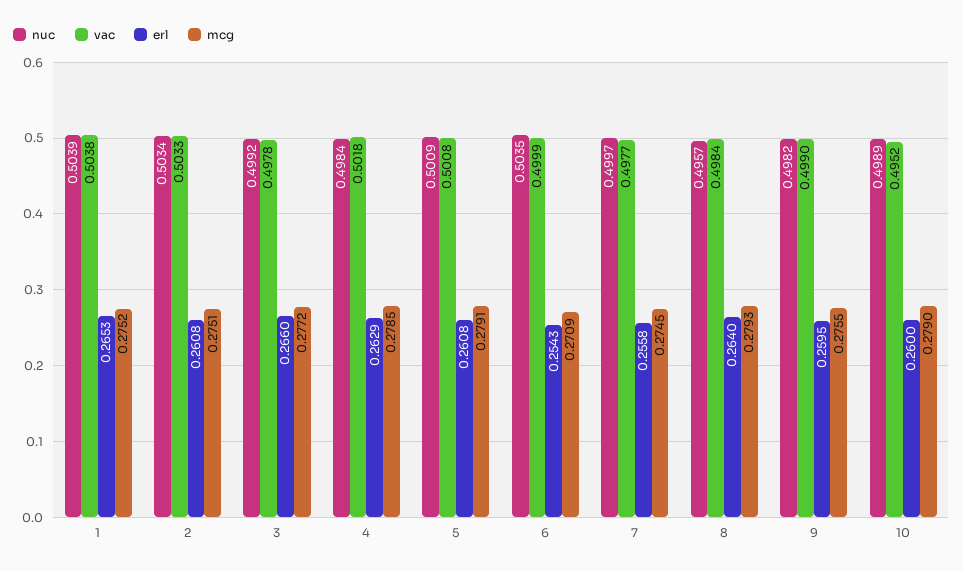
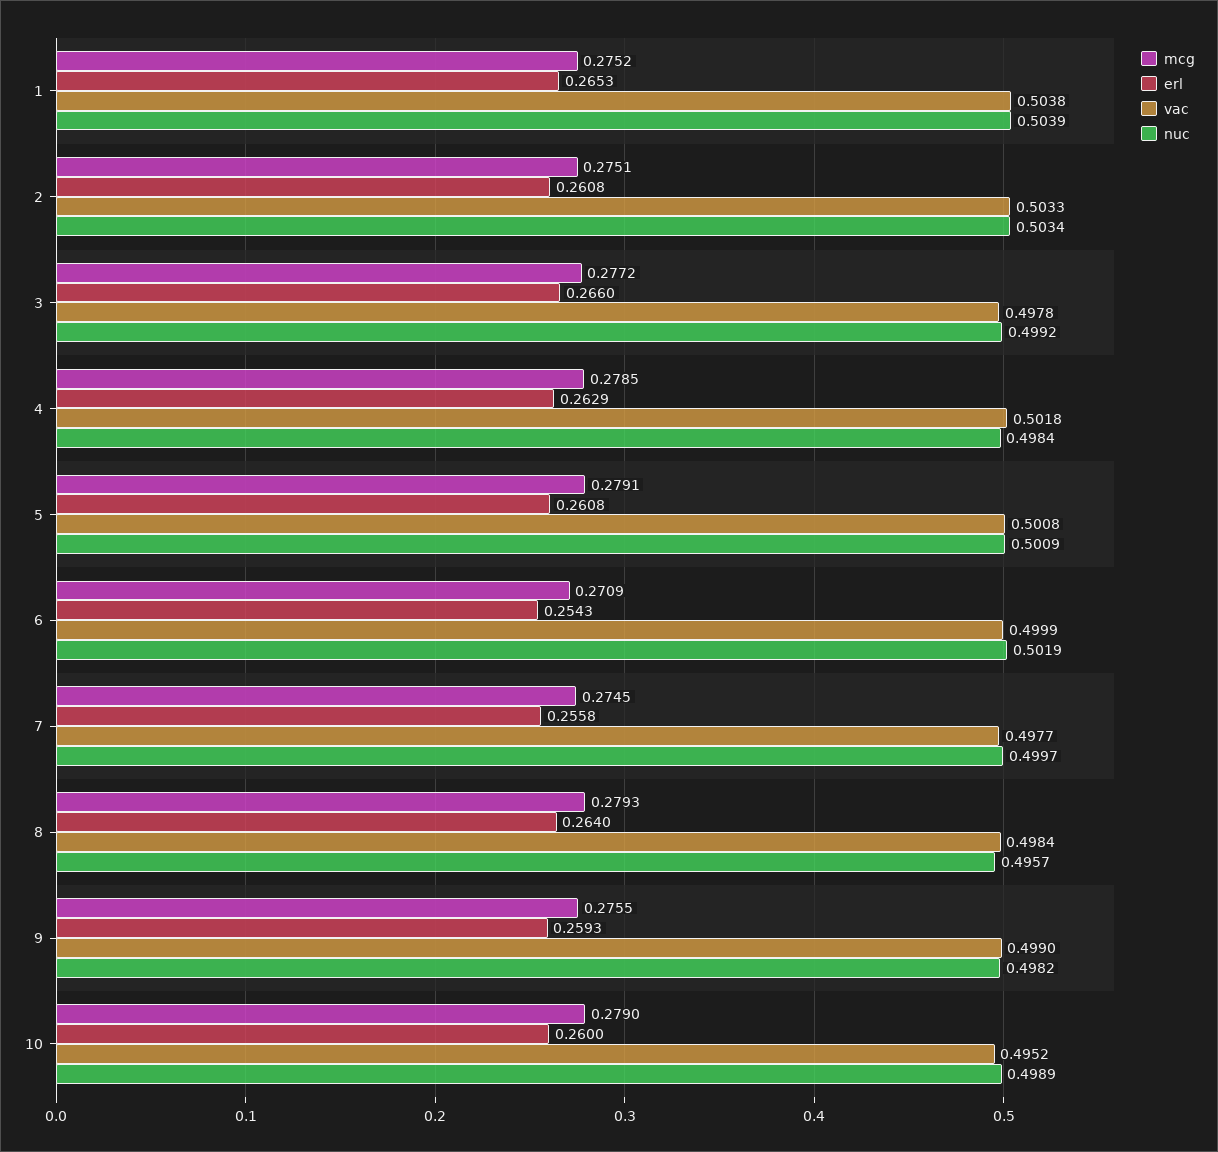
nuc, 6: 0.5035 -> 0.5019
erl, 9: 0.2595 -> 0.2593

